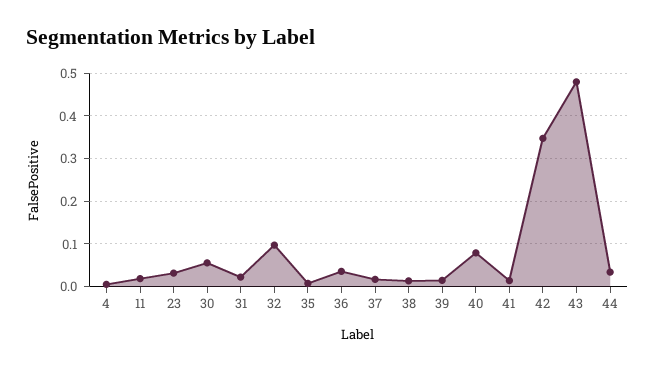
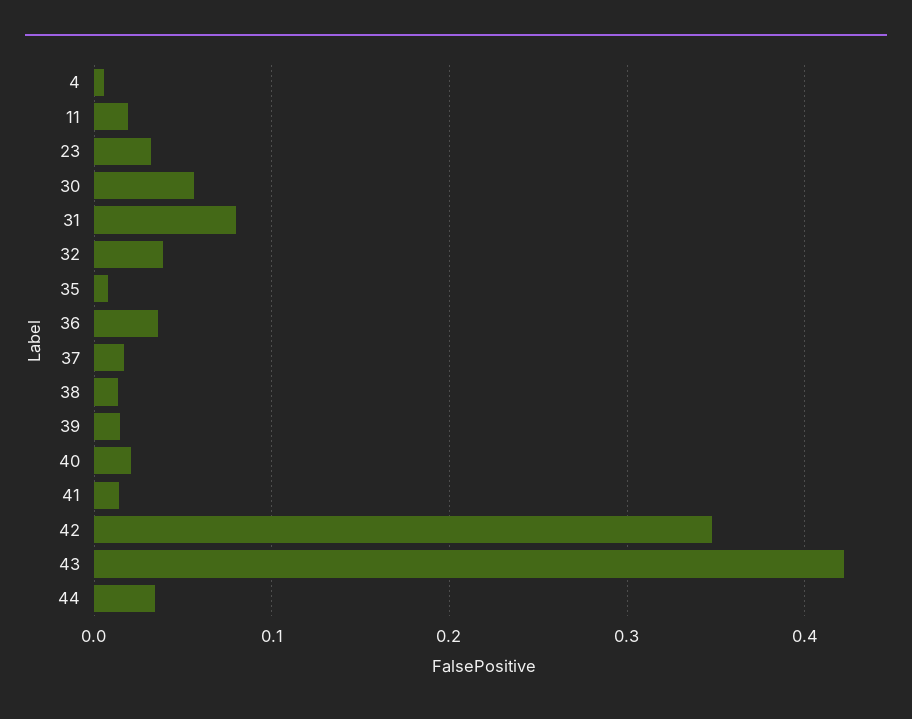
31: 0.02 -> 0.08
32: 0.1 -> 0.04
40: 0.08 -> 0.02
43: 0.48 -> 0.42

